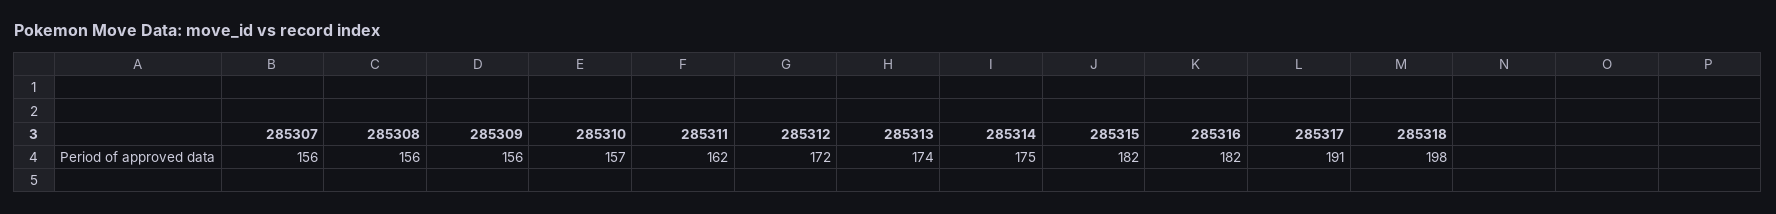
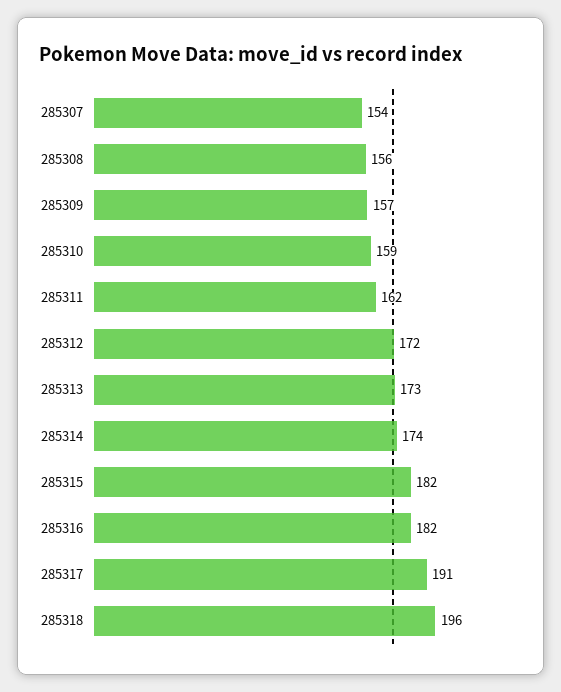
285307: 156 -> 154
285309: 156 -> 157
285310: 157 -> 159
285313: 174 -> 173
285314: 175 -> 174
285318: 198 -> 196

